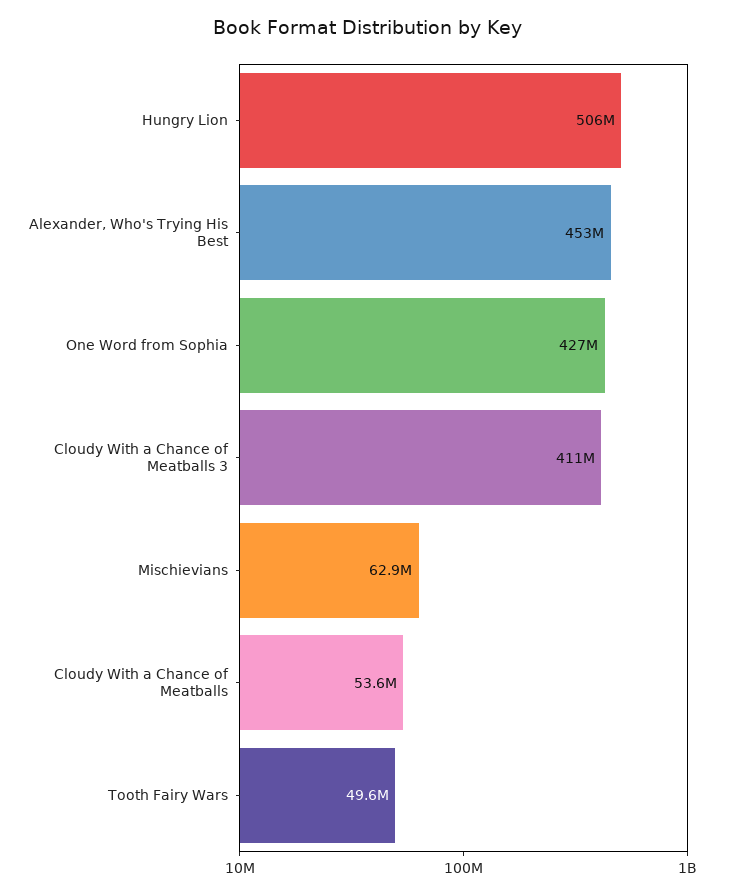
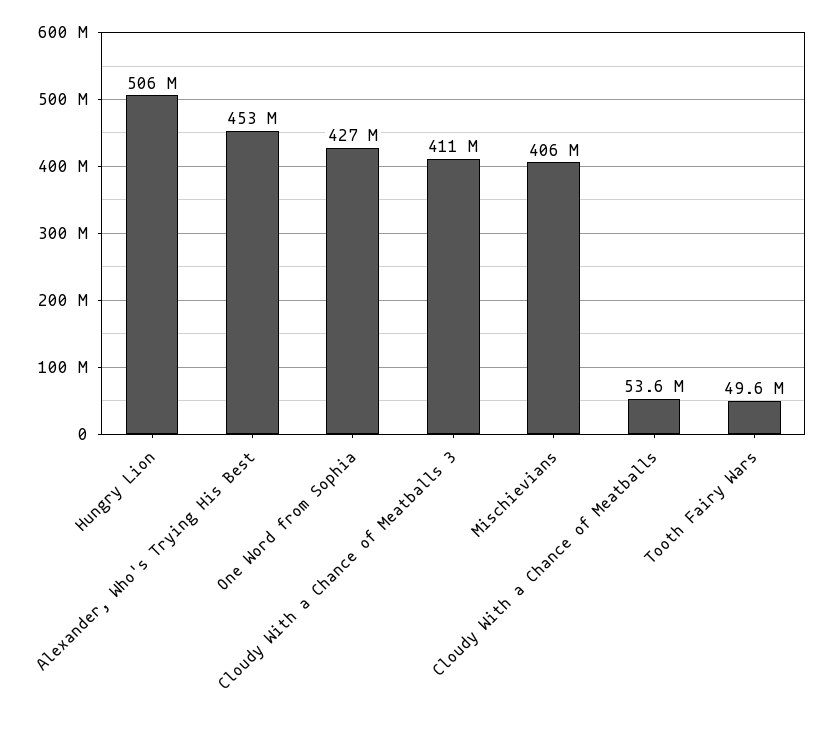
Mischievians: 62900000 -> 406000000

